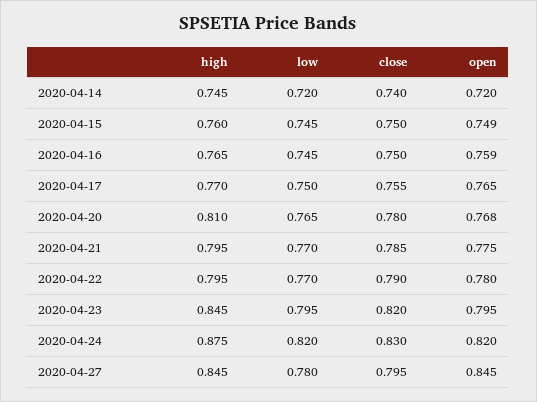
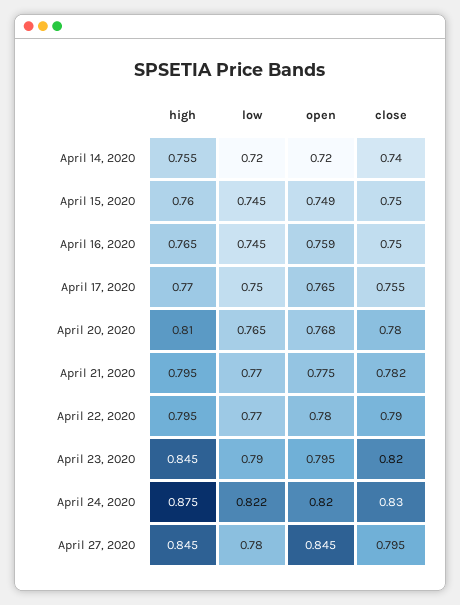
high, 2020-04-14: 0.745 -> 0.755
close, 2020-04-21: 0.785 -> 0.782
low, 2020-04-23: 0.795 -> 0.79
low, 2020-04-24: 0.82 -> 0.822

